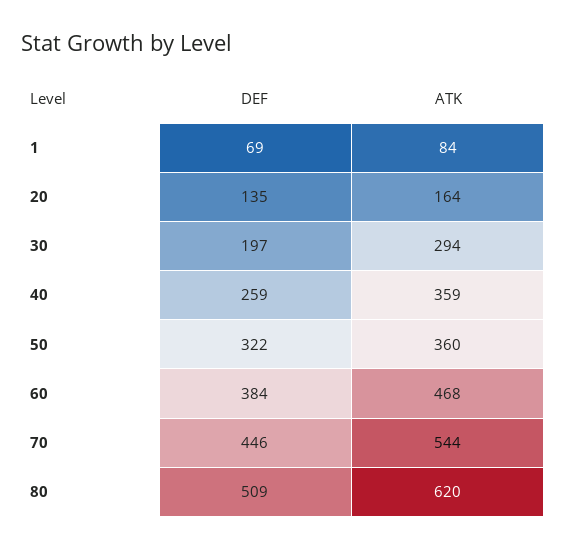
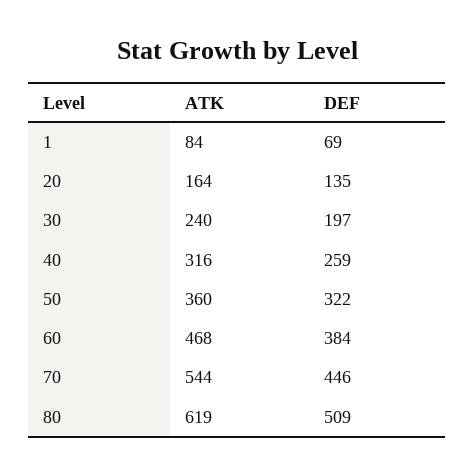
ATK, 30: 294 -> 240
ATK, 40: 359 -> 316
ATK, 80: 620 -> 619

